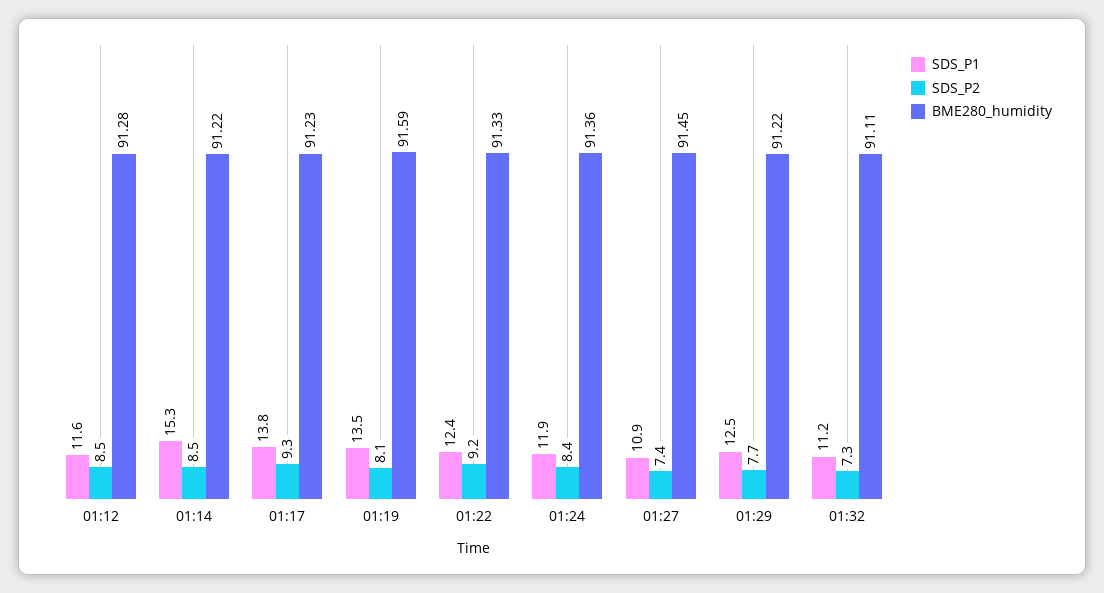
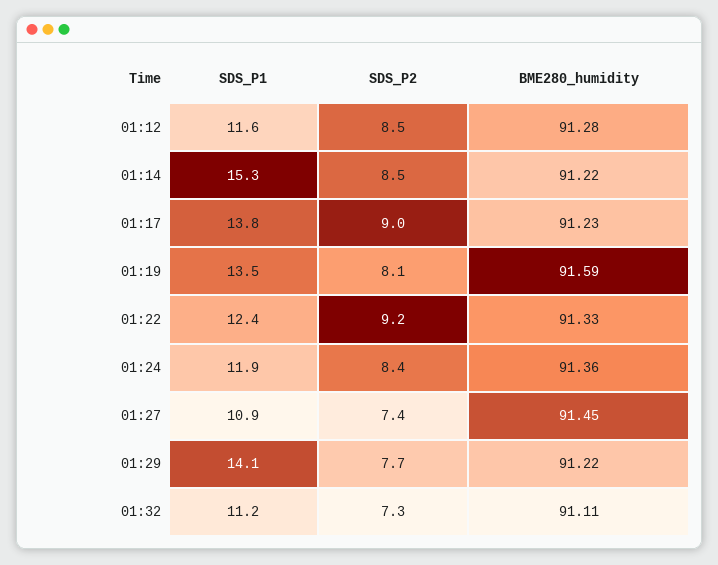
SDS_P2, 01:17: 9.3 -> 9
SDS_P1, 01:29: 12.5 -> 14.1

